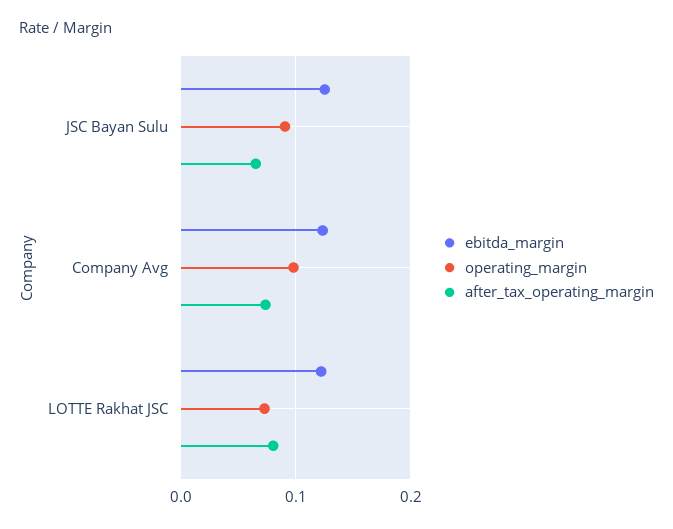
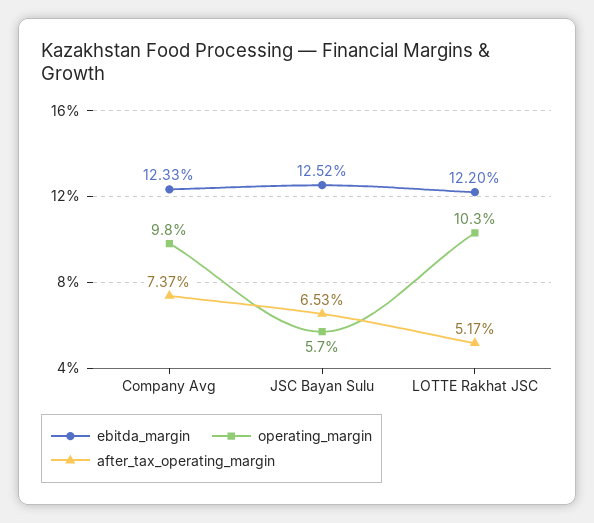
operating_margin, JSC Bayan Sulu: 0.09 -> 0.057
operating_margin, LOTTE Rakhat JSC: 0.07 -> 0.103
after_tax_operating_margin, LOTTE Rakhat JSC: 0.08 -> 0.0517

